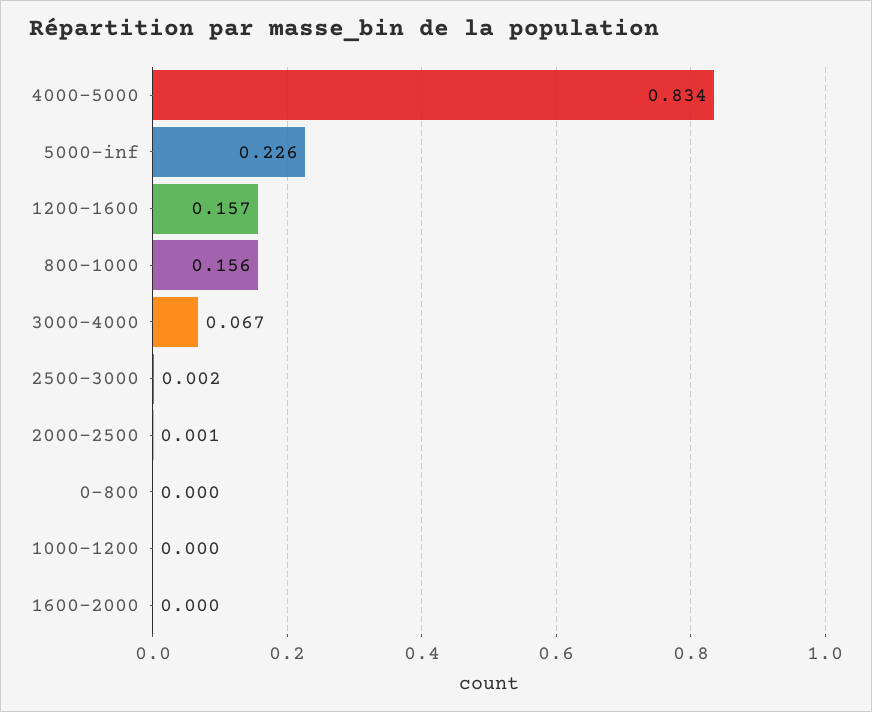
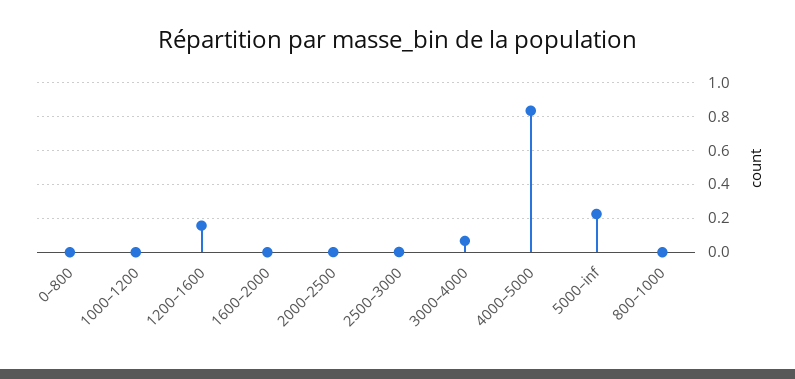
800–1000: 0.156 -> 0

